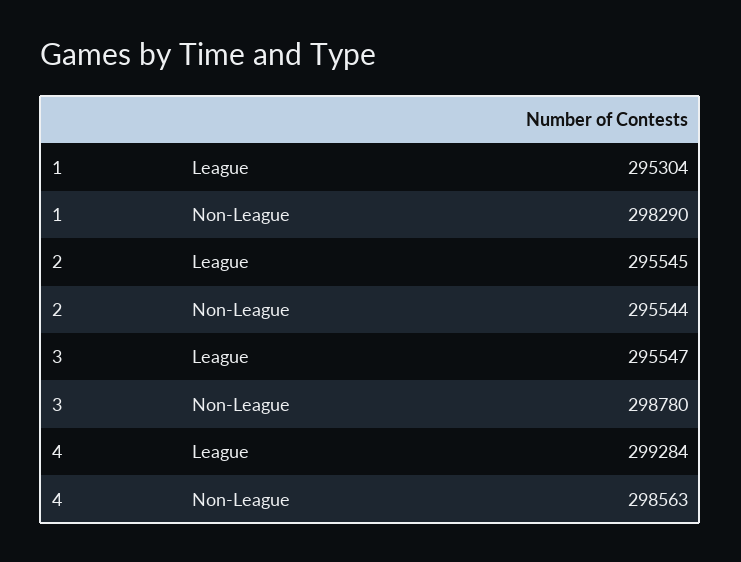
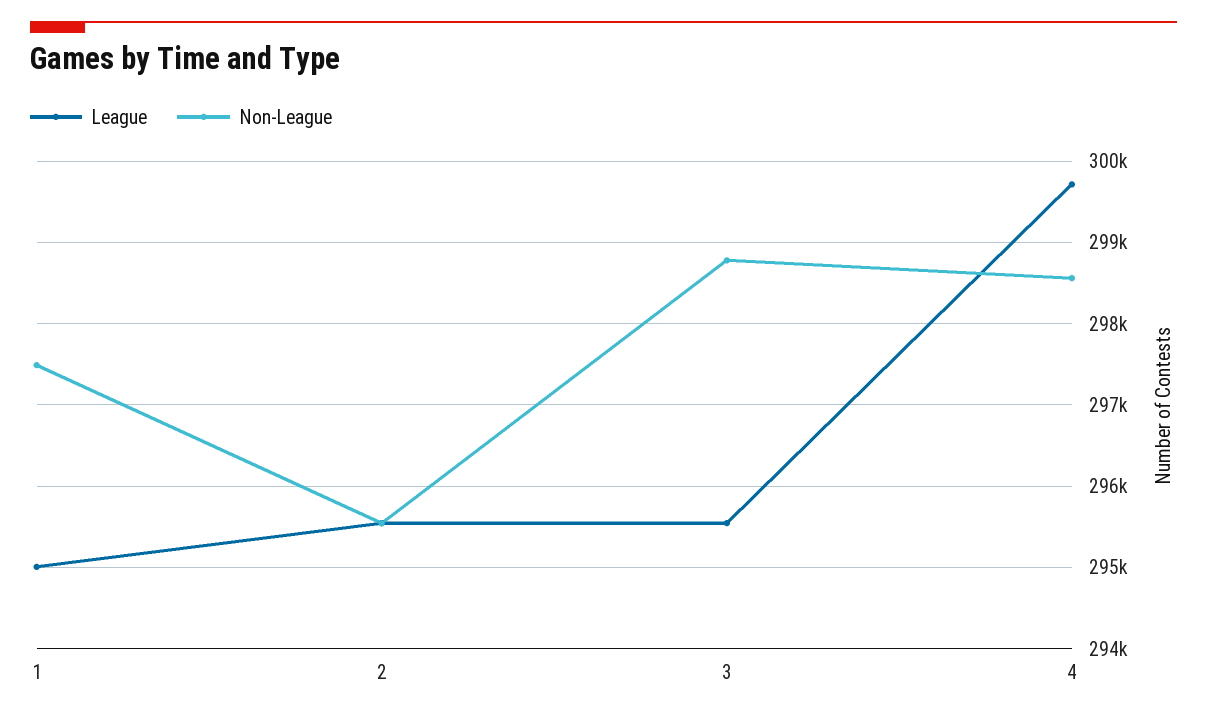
League, 1: 295304 -> 295000
Non-League, 1: 298290 -> 297500
League, 4: 299284 -> 299700

